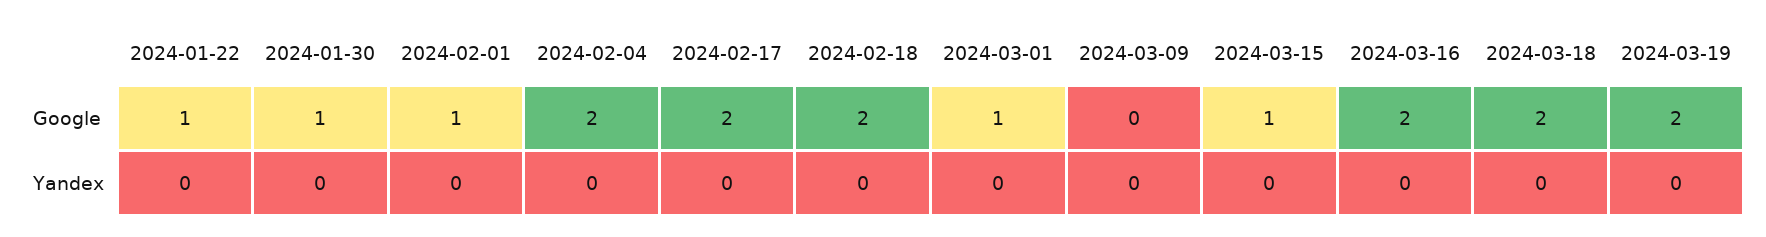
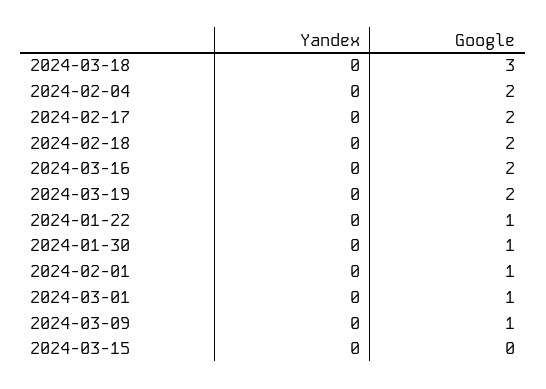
2024-03-09, Google: 0 -> 1
2024-03-15, Google: 1 -> 0
2024-03-18, Google: 2 -> 3

